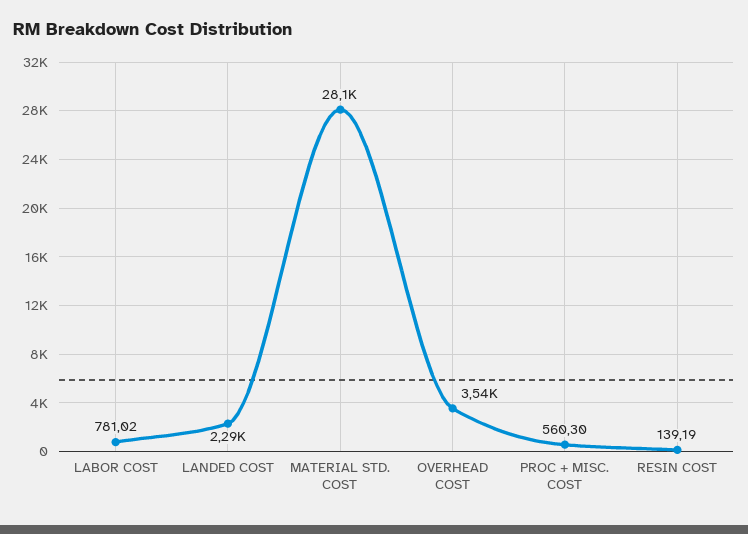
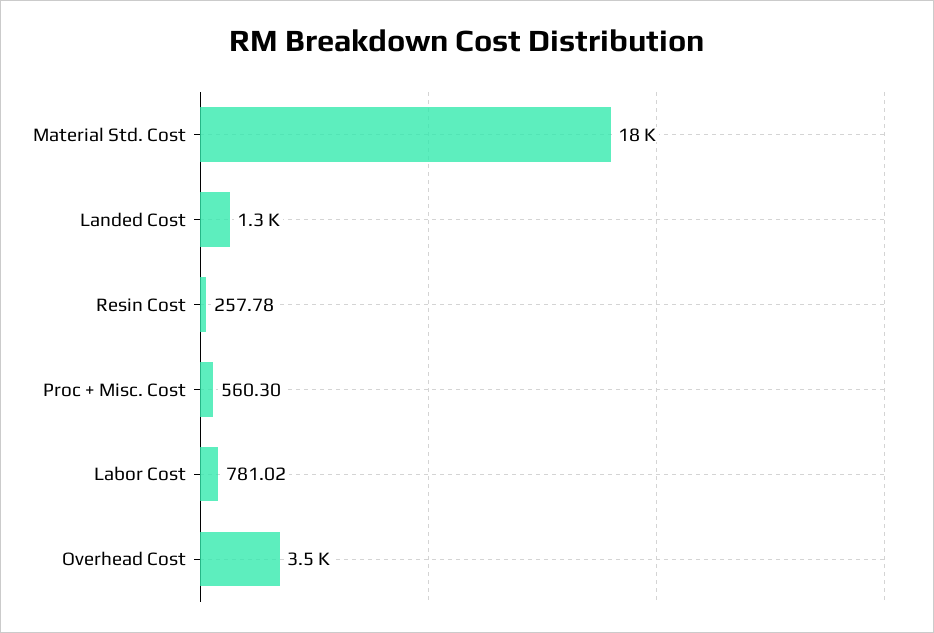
LANDED COST: 2290 -> 1300
MATERIAL STD. COST: 28100 -> 18000
RESIN COST: 139.19 -> 257.78

